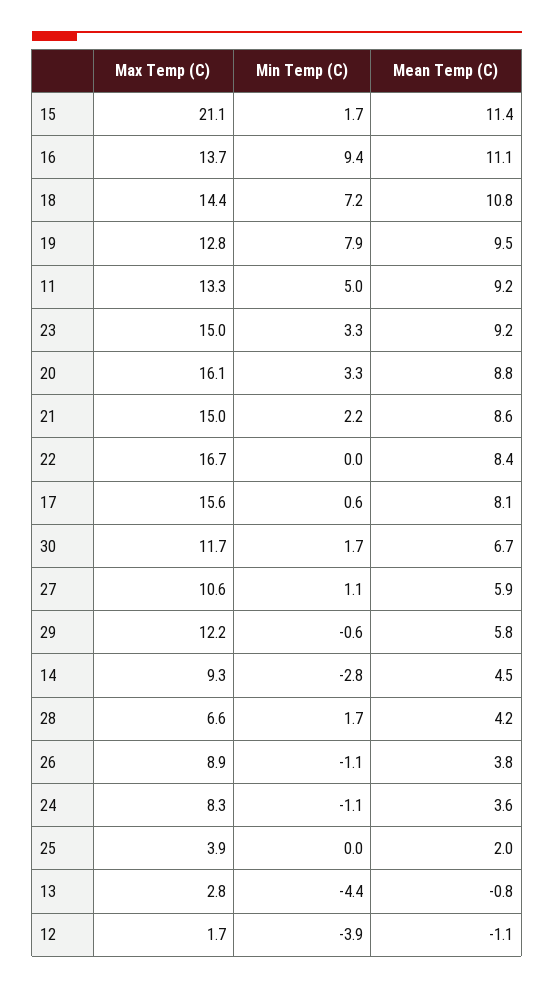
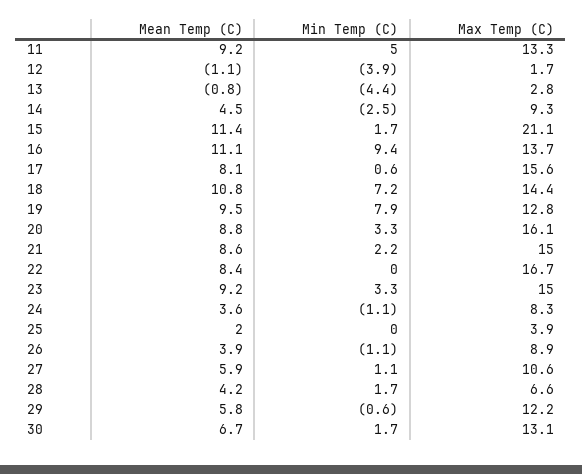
Max Temp (C), 30: 11.7 -> 13.1
Min Temp (C), 14: -2.8 -> -2.5
Mean Temp (C), 26: 3.8 -> 3.9

